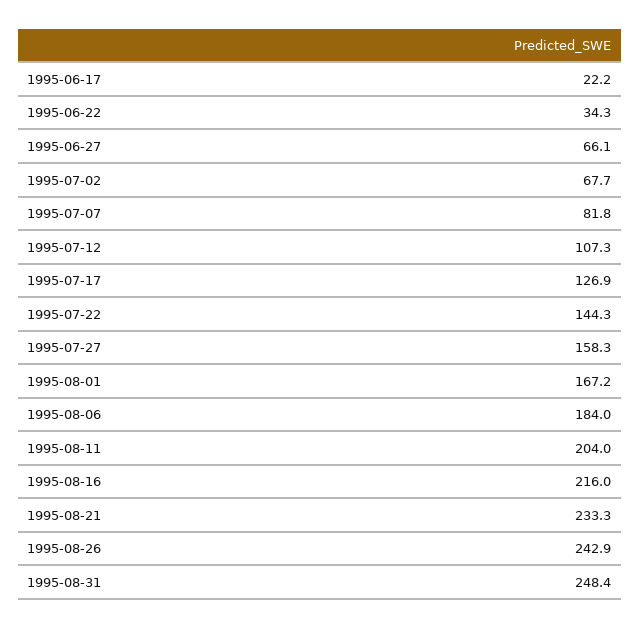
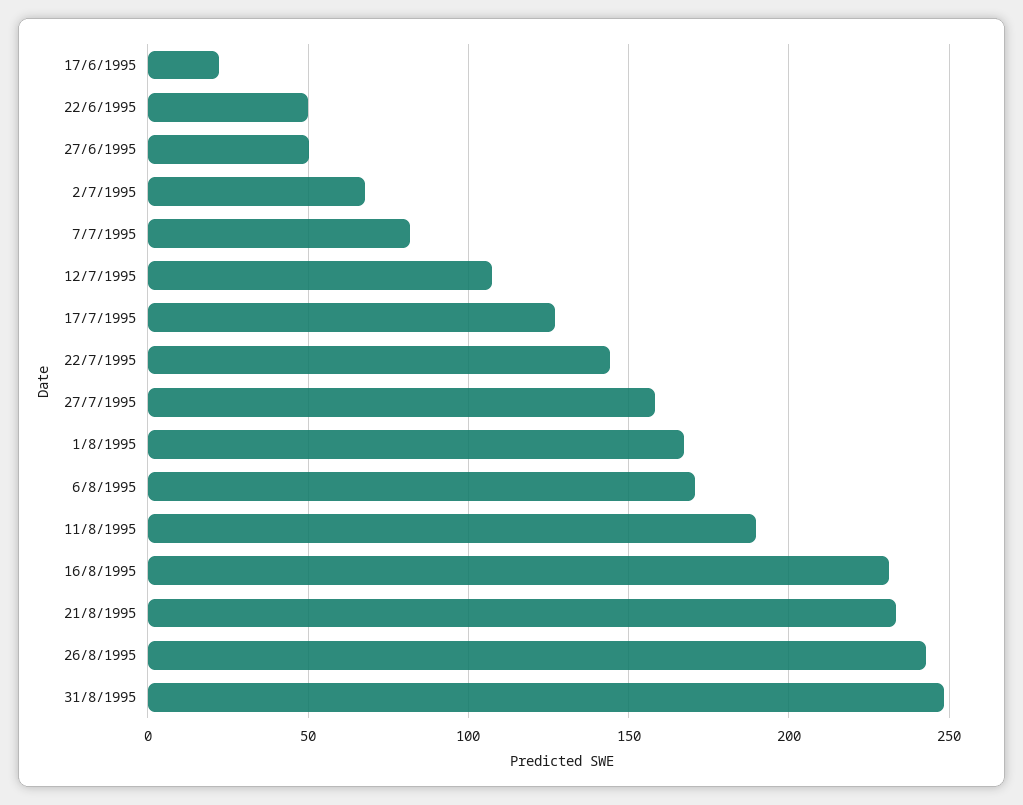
1995-06-22: 34.3 -> 50
1995-06-27: 66.1 -> 50
1995-08-06: 184 -> 170
1995-08-11: 204 -> 190
1995-08-16: 216 -> 230

